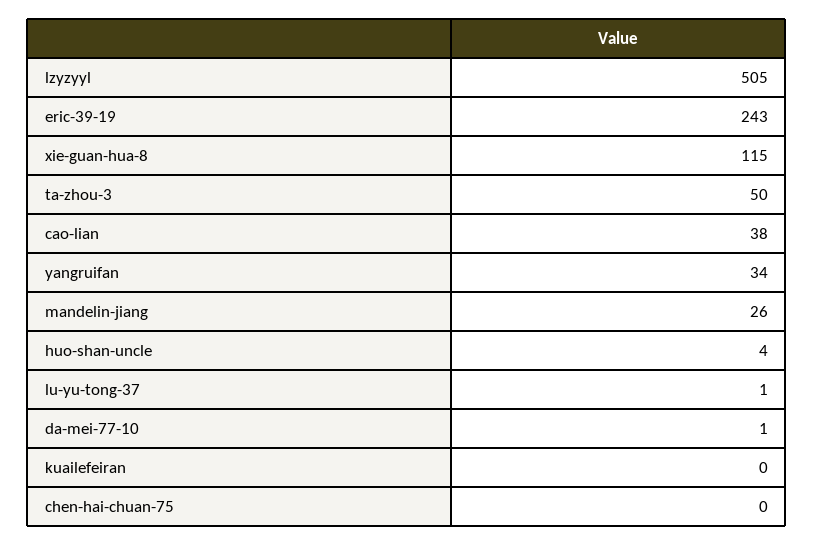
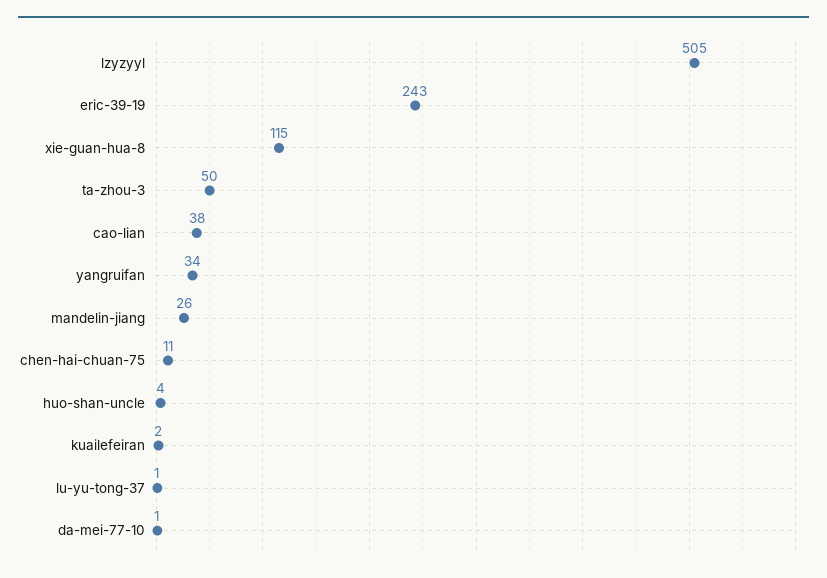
kuailefeiran: 0 -> 2
chen-hai-chuan-75: 0 -> 11

